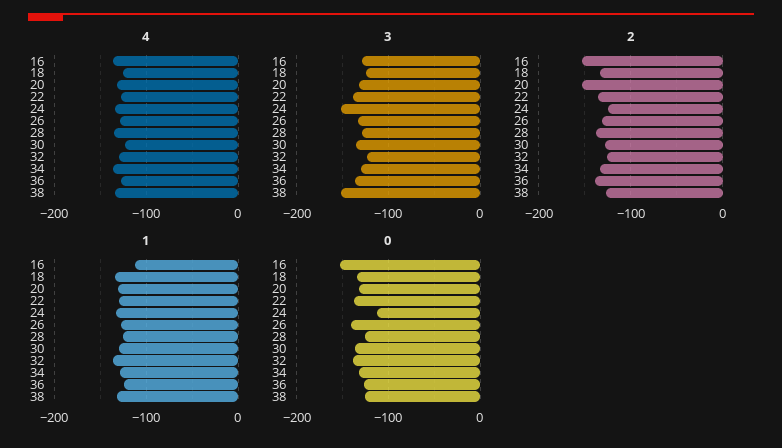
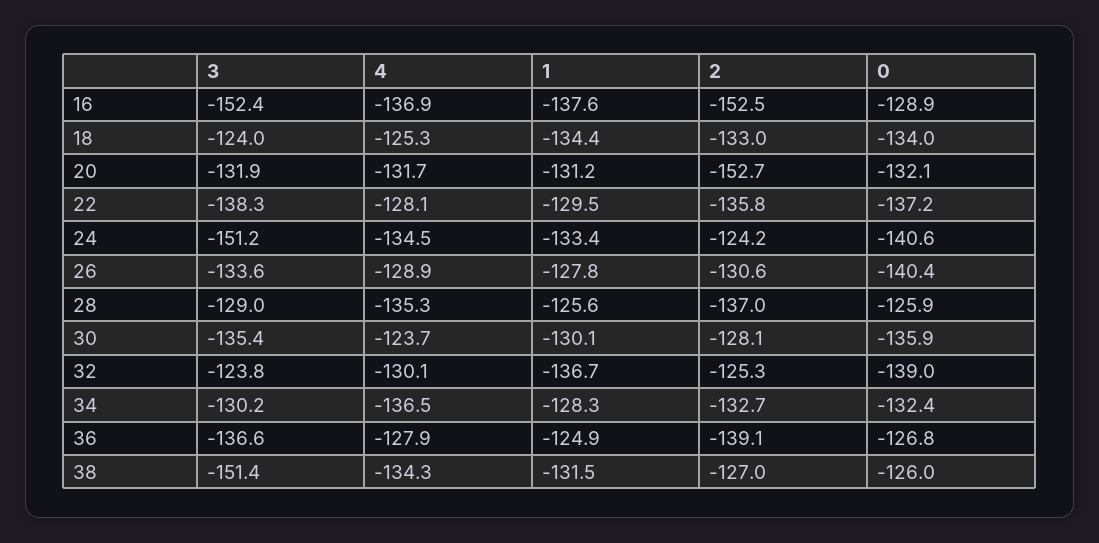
3, 16: -130 -> -152.4
1, 16: -110 -> -137.6
0, 16: -150 -> -128.9
0, 24: -110 -> -140.6

